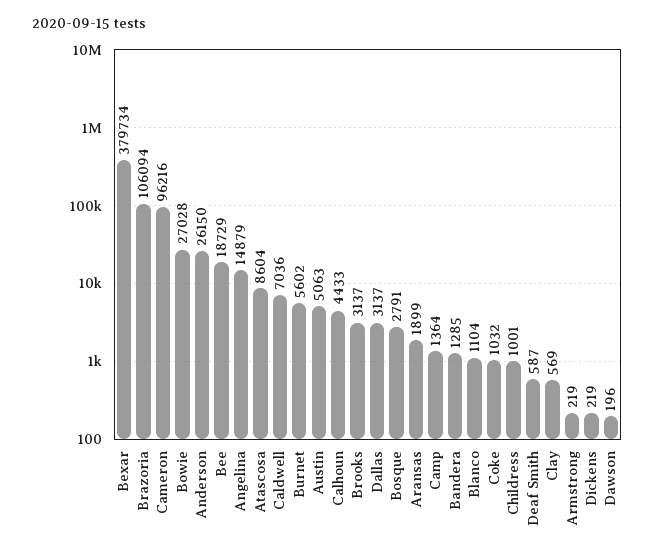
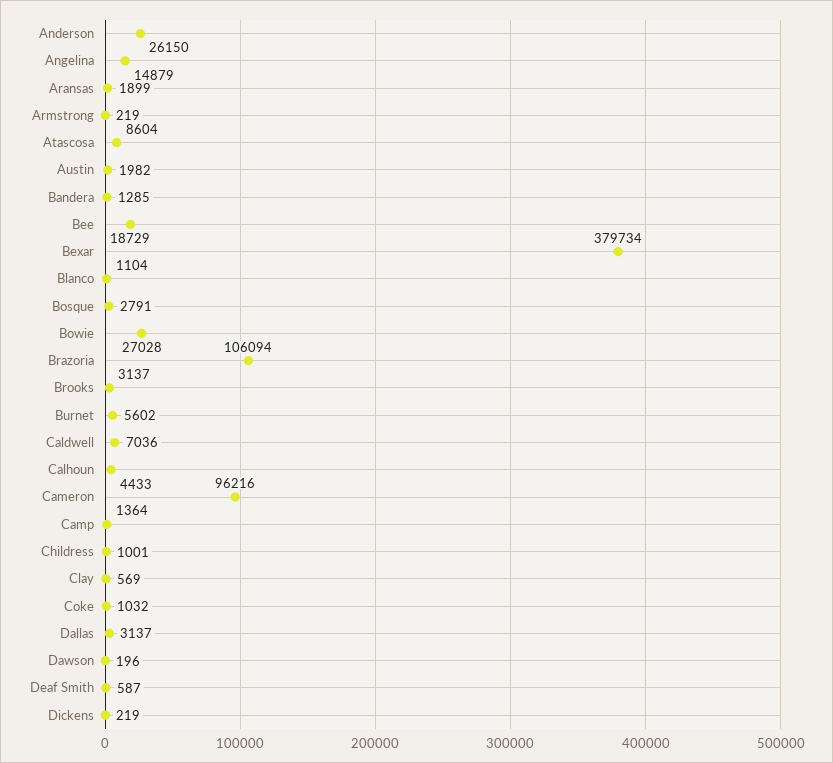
Austin: 5063 -> 1982

